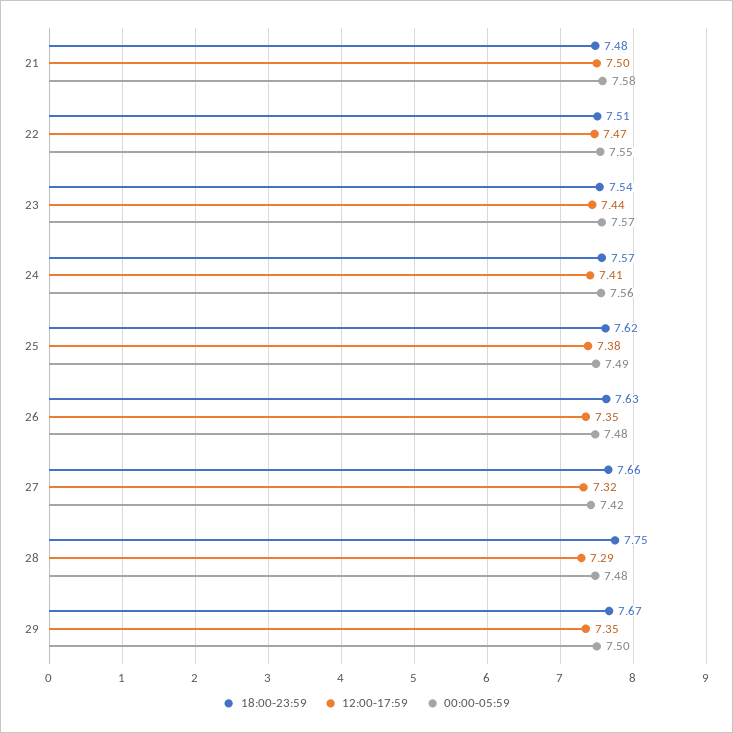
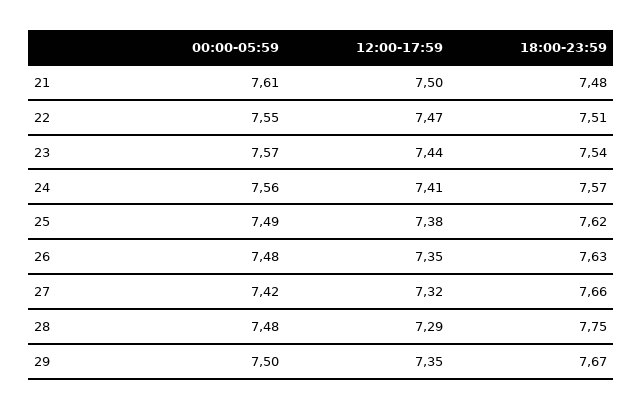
00:00-05:59, 21: 7.58 -> 7.61

